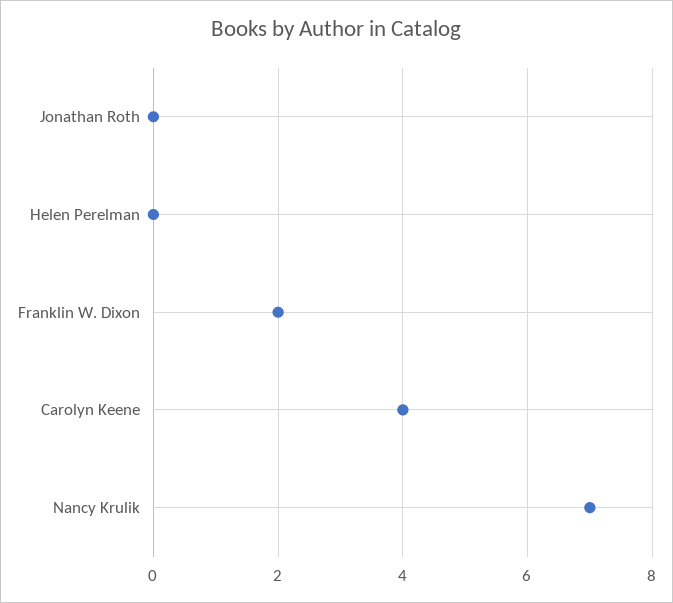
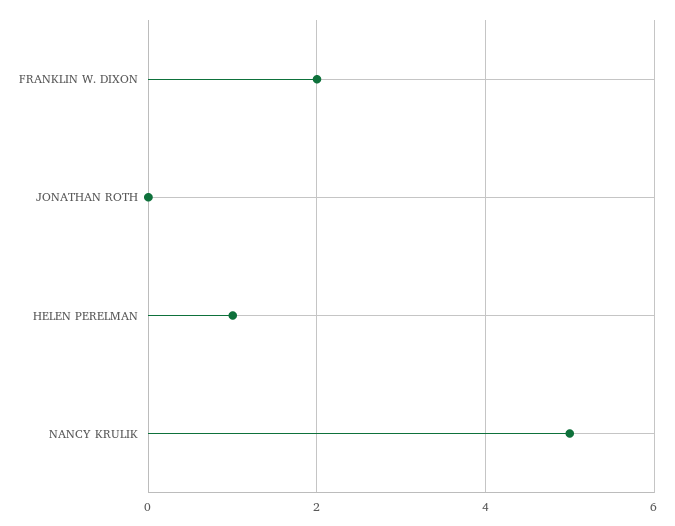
Helen Perelman: 0 -> 1
Carolyn Keene: 4 -> none
Nancy Krulik: 7 -> 5

